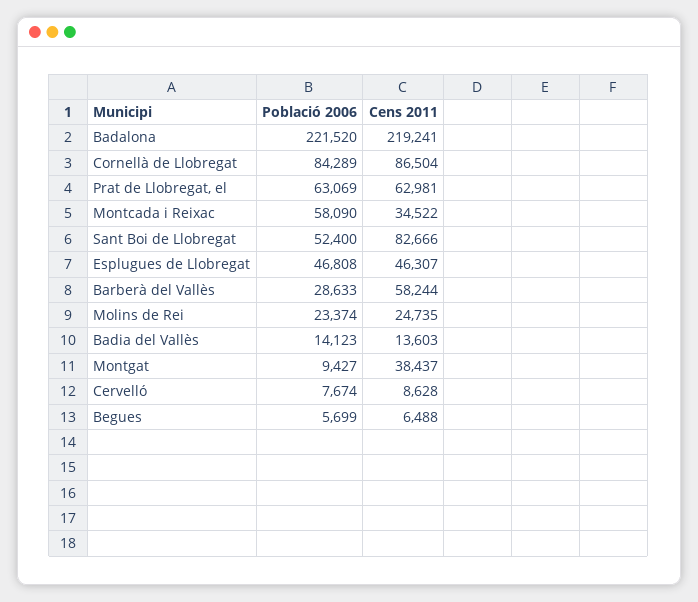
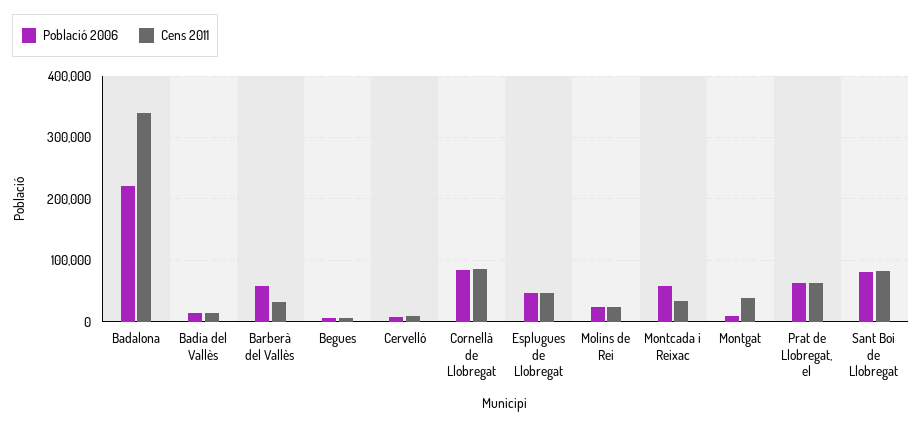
Cens 2011, Badalona: 219241 -> 340000
Població 2006, Sant Boi de Llobregat: 52400 -> 80000
Població 2006, Barberà del Vallès: 28633 -> 60000
Cens 2011, Barberà del Vallès: 58244 -> 30000

